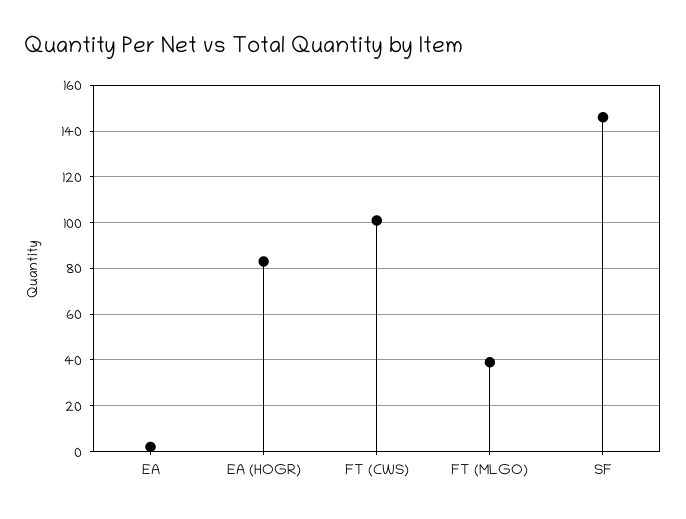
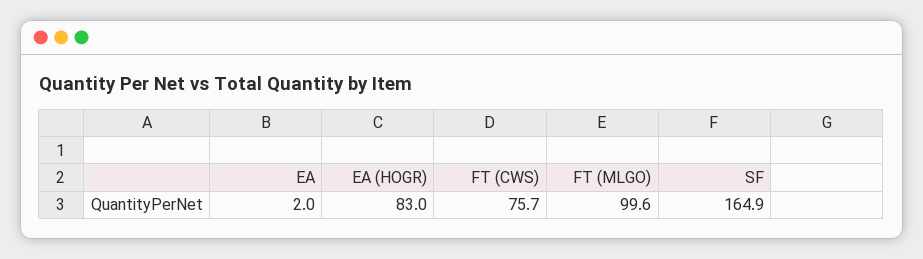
FT (CWS): 100 -> 75.7
FT (MLGO): 40 -> 99.6
SF: 145 -> 164.9

